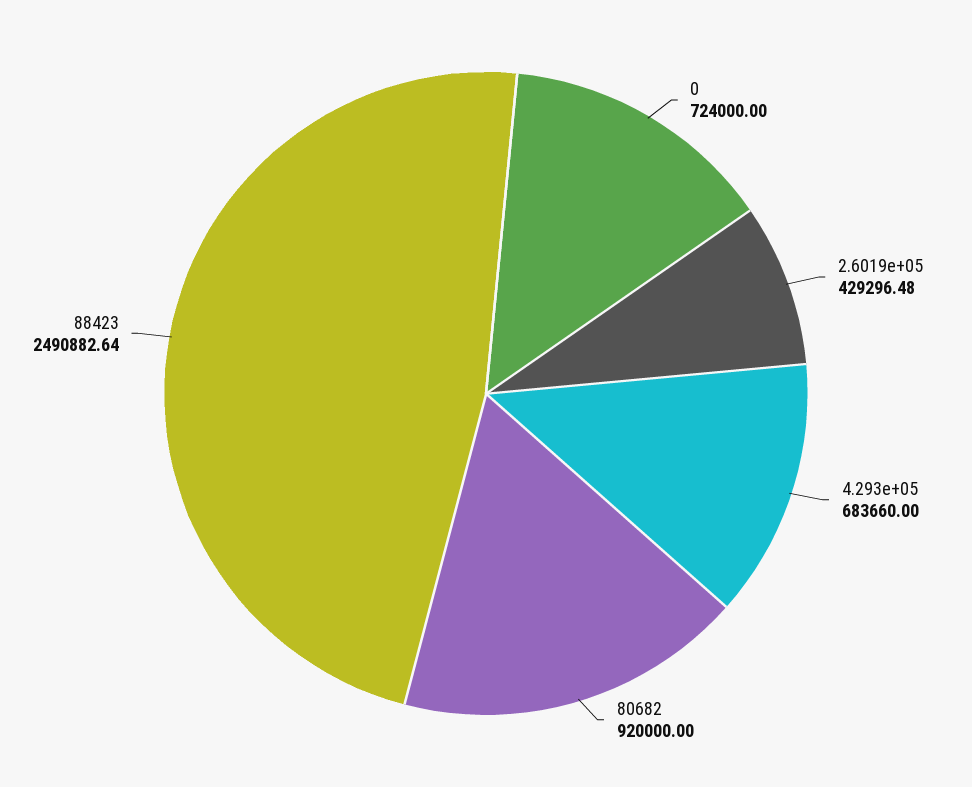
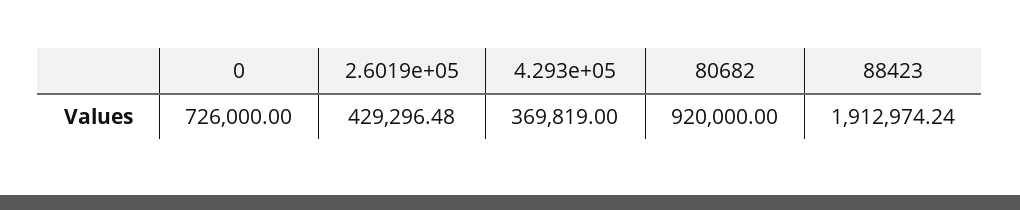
0: 724000 -> 726000
4.293e+05: 683660 -> 369819
88423: 2490882.64 -> 1912974.24

